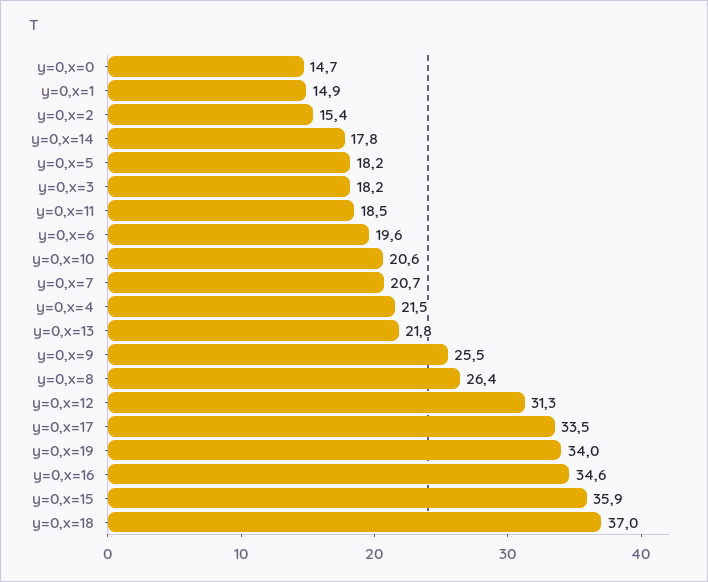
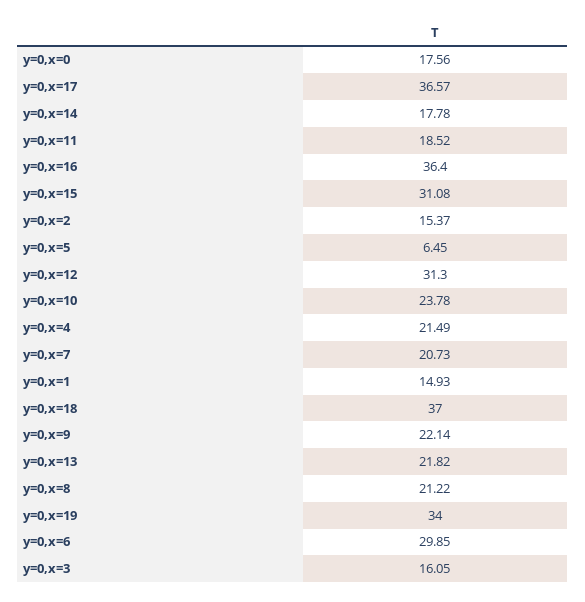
y=0,x=0: 14.7 -> 17.56
y=0,x=5: 18.2 -> 6.45
y=0,x=3: 18.2 -> 16.05
y=0,x=6: 19.6 -> 29.85
y=0,x=10: 20.6 -> 23.78
y=0,x=9: 25.5 -> 22.14
y=0,x=8: 26.4 -> 21.22
y=0,x=17: 33.5 -> 36.57
y=0,x=16: 34.6 -> 36.4
y=0,x=15: 35.9 -> 31.08

